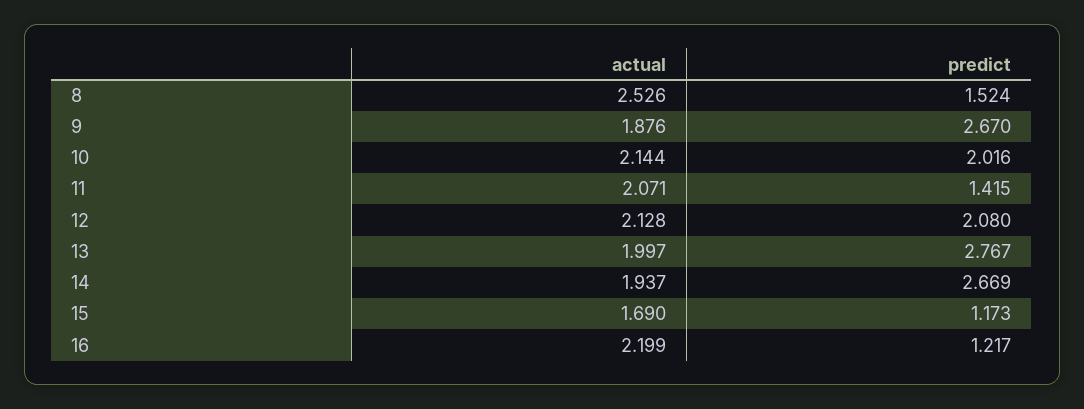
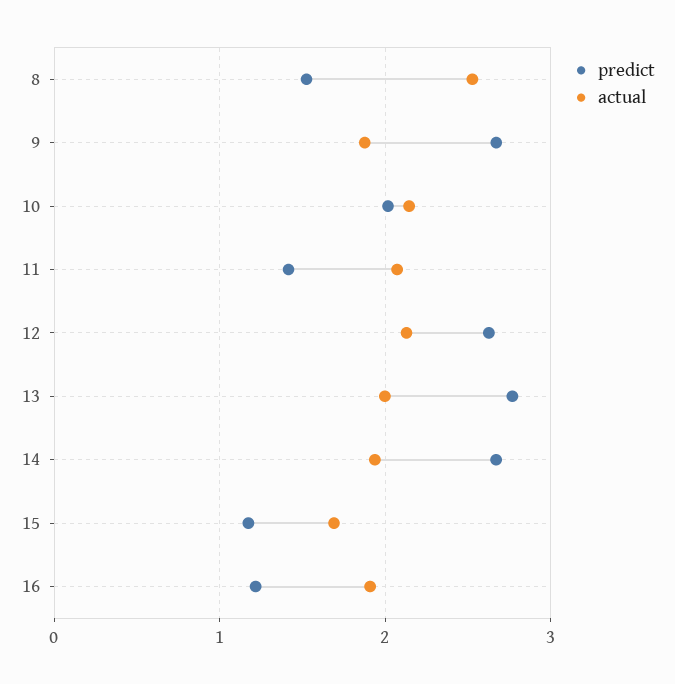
predict, 12: 2.08 -> 2.6
actual, 16: 2.199 -> 1.9

